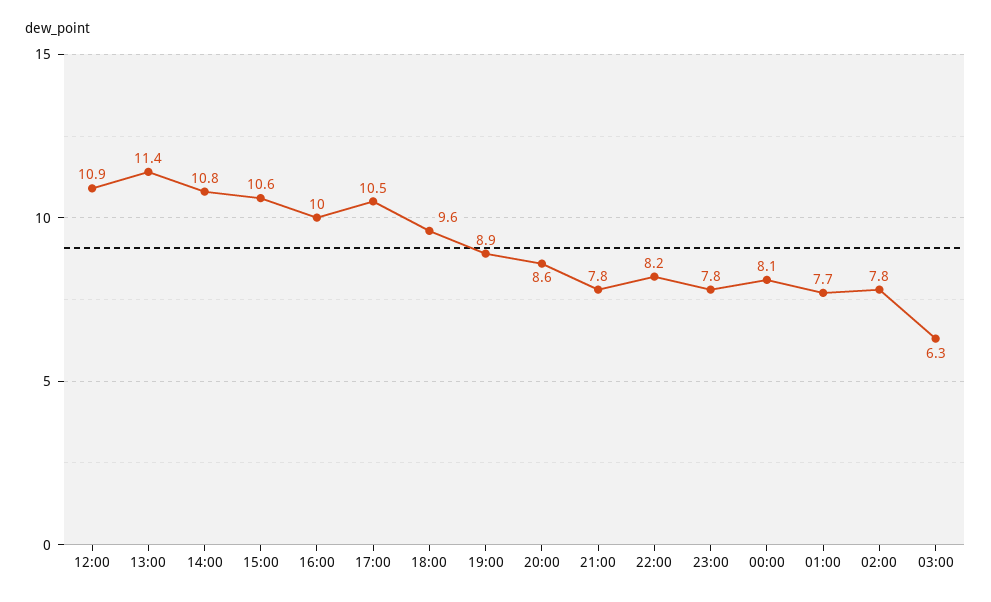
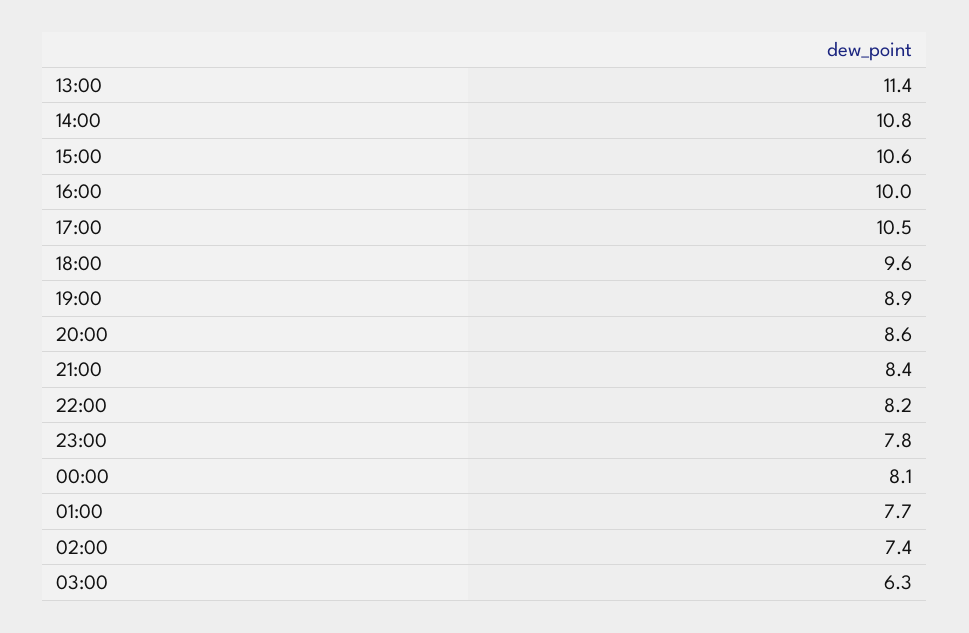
12:00: 10.9 -> none
21:00: 7.8 -> 8.4
02:00: 7.8 -> 7.4

